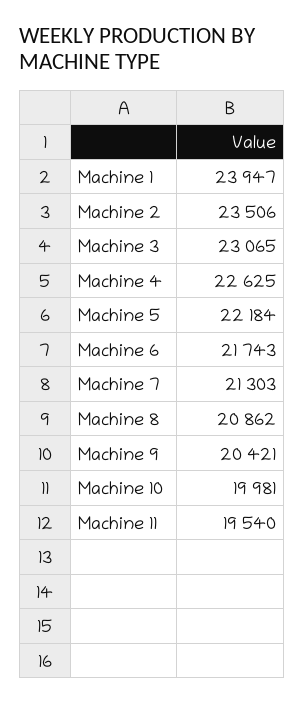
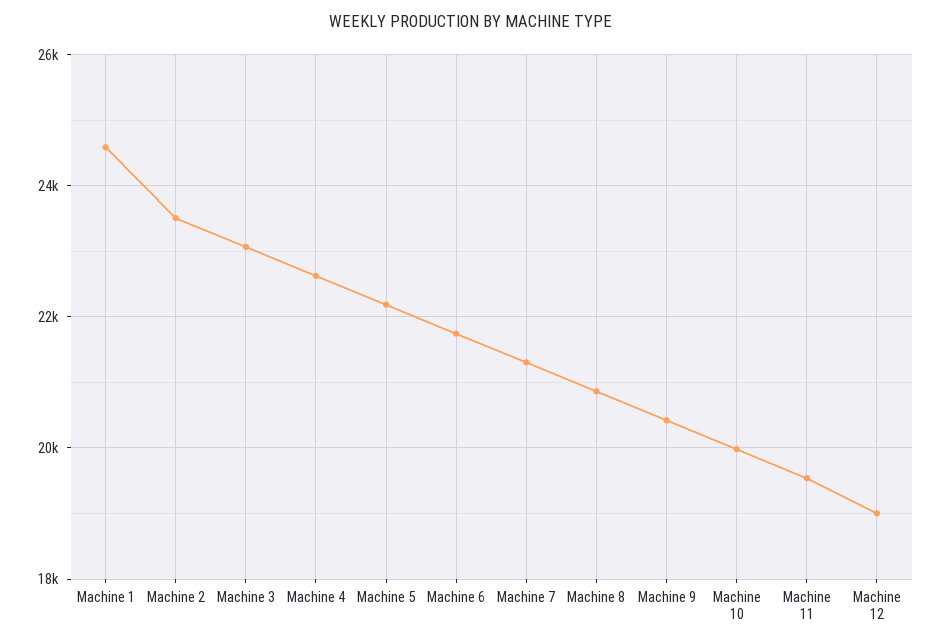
Machine 1: 23947 -> 24600
Machine 12: none -> 19000

